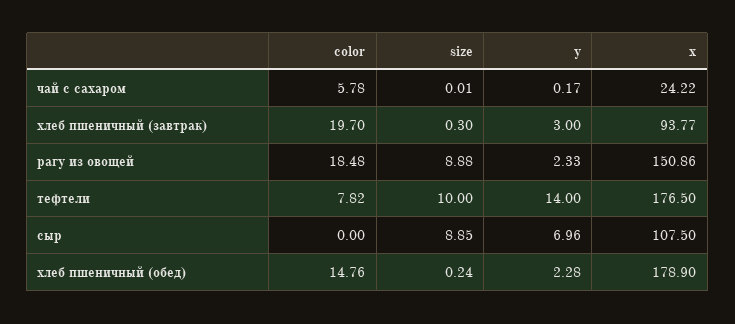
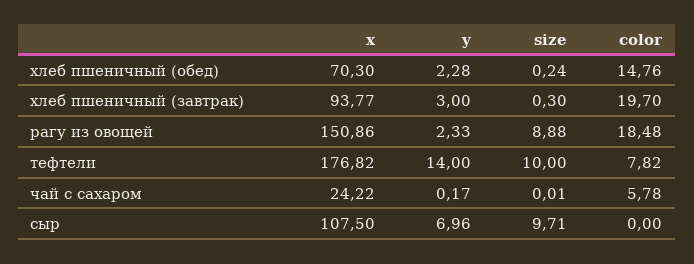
x, тефтели: 176.5 -> 176.82
size, сыр: 8.85 -> 9.71
x, хлеб пшеничный (обед): 178.9 -> 70.3

